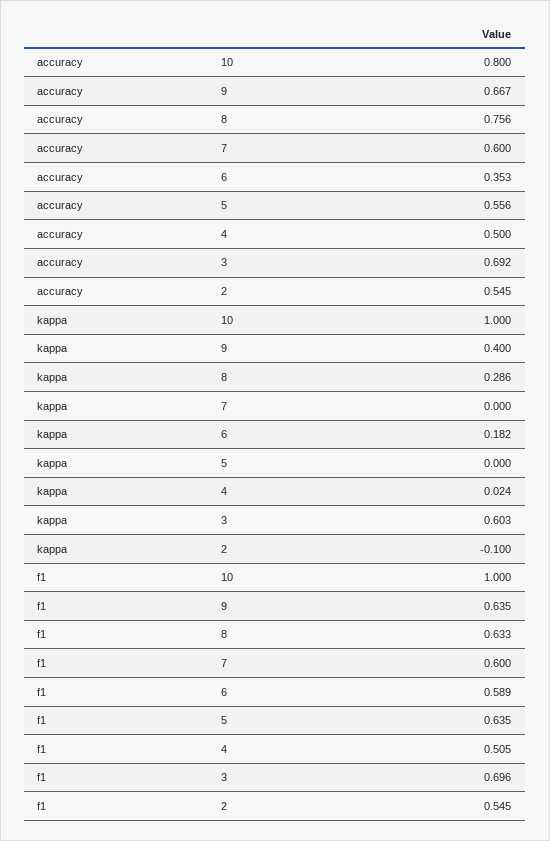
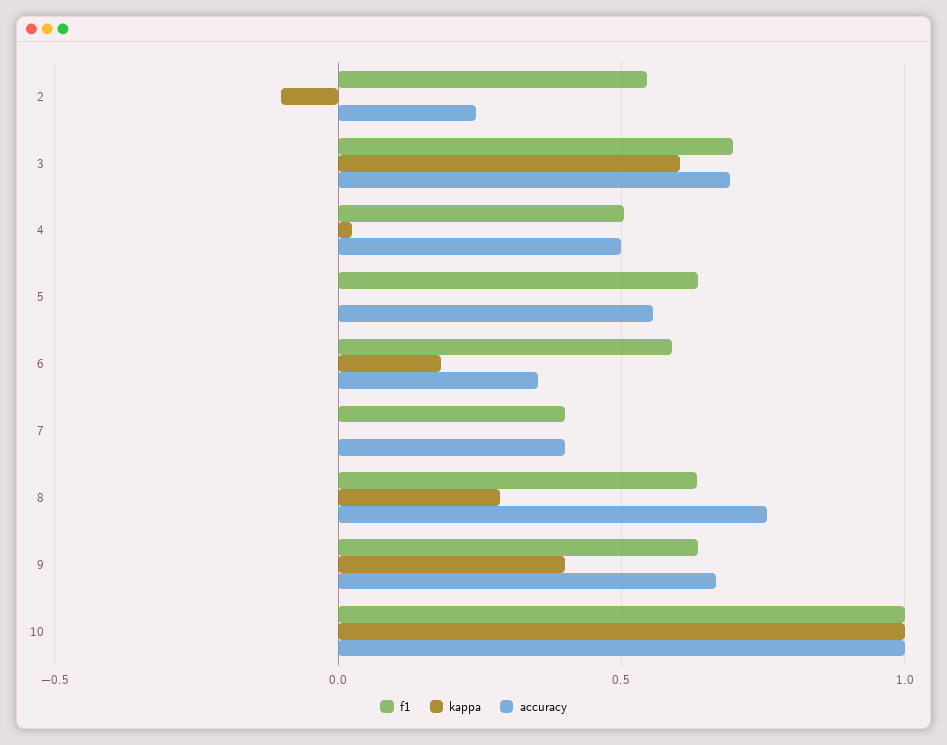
accuracy, 10: 0.8 -> 1
accuracy, 7: 0.6 -> 0.4
accuracy, 2: 0.545 -> 0.25
f1, 7: 0.6 -> 0.4

